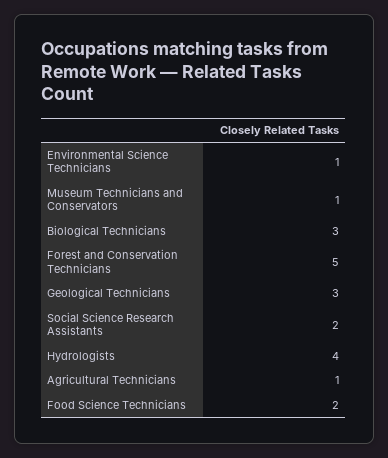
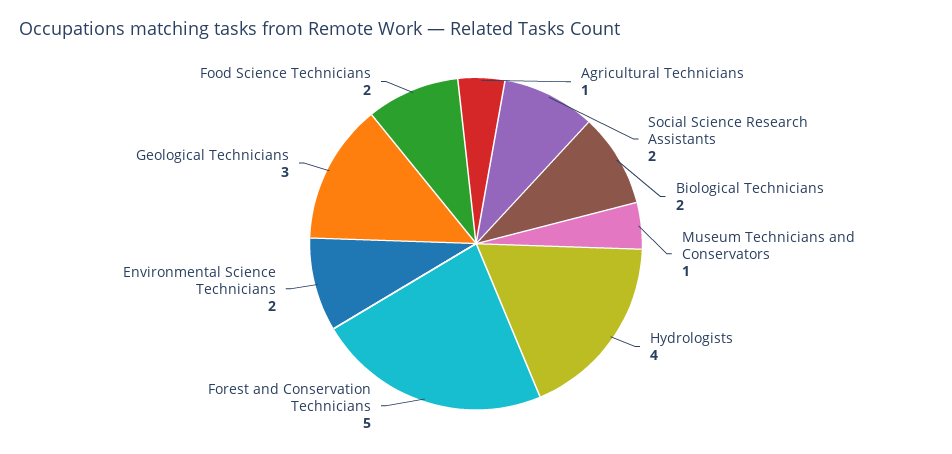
Environmental Science Technicians: 1 -> 2
Biological Technicians: 3 -> 2

